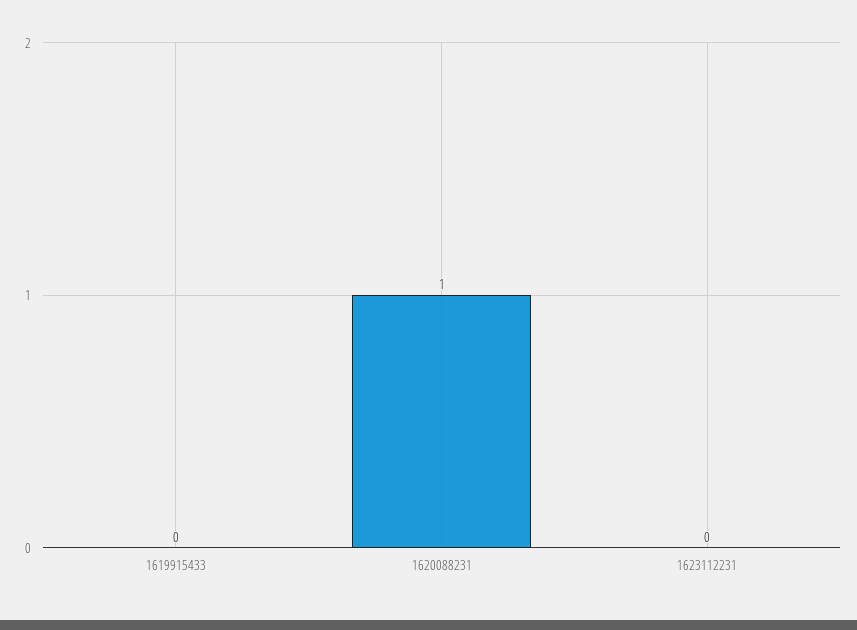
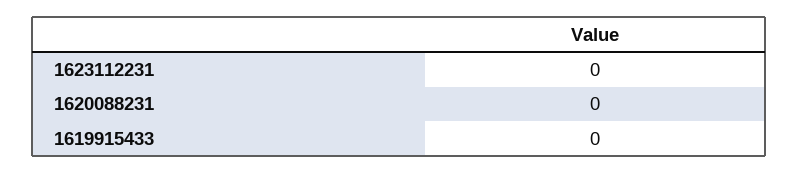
1620088231: 1 -> 0

